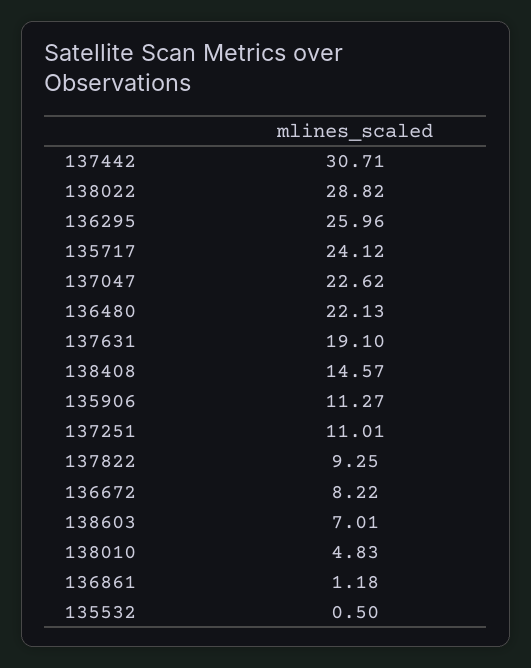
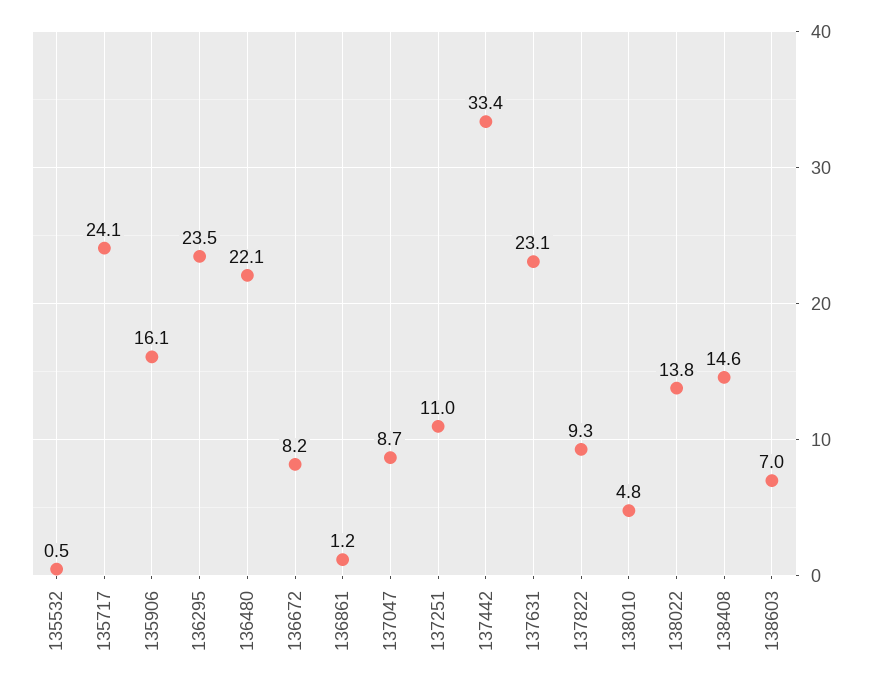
137442: 30.71 -> 33.4
138022: 28.82 -> 13.8
136295: 25.96 -> 23.5
137047: 22.62 -> 8.7
137631: 19.1 -> 23.1
135906: 11.27 -> 16.1

